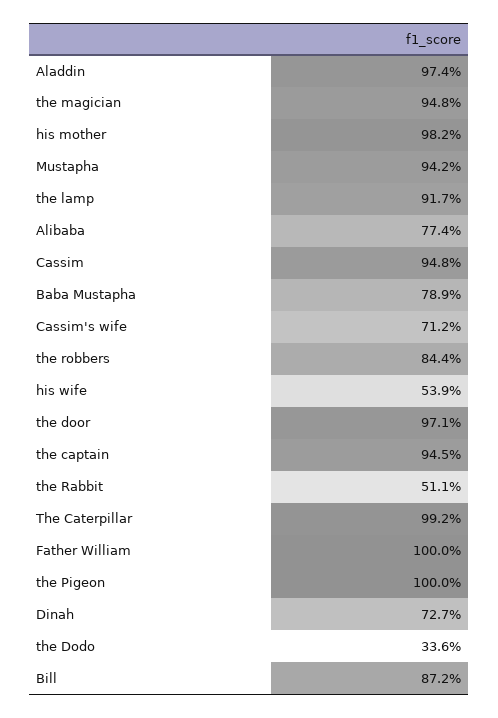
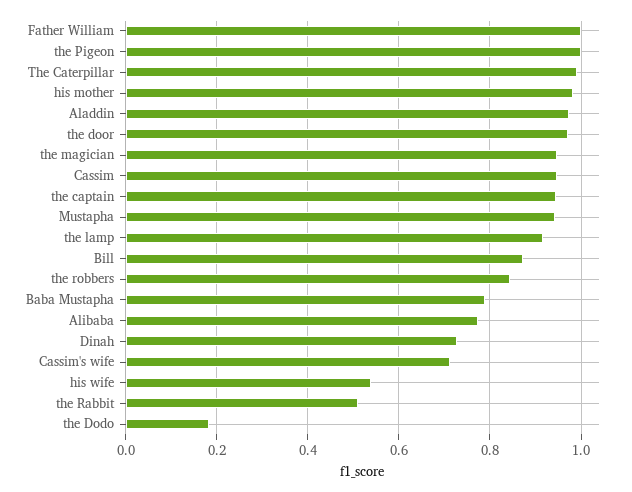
the Dodo: 0.336 -> 0.18

